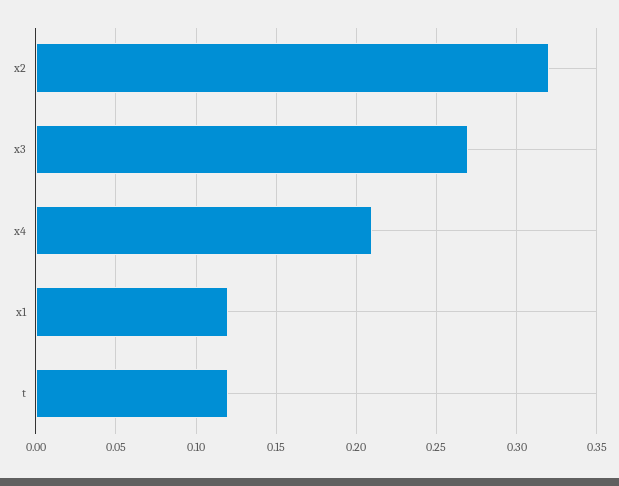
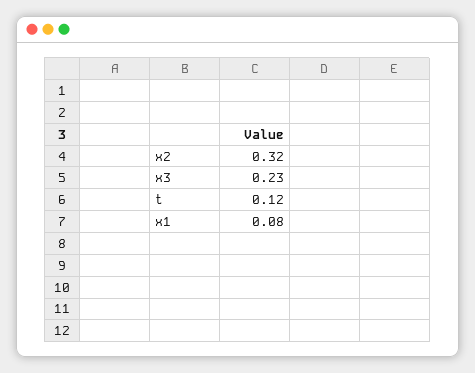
x3: 0.27 -> 0.23
x4: 0.21 -> none
x1: 0.12 -> 0.08

